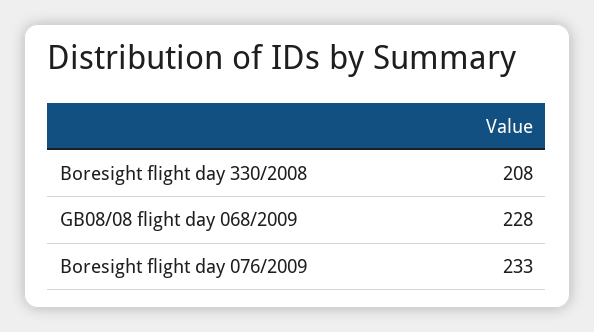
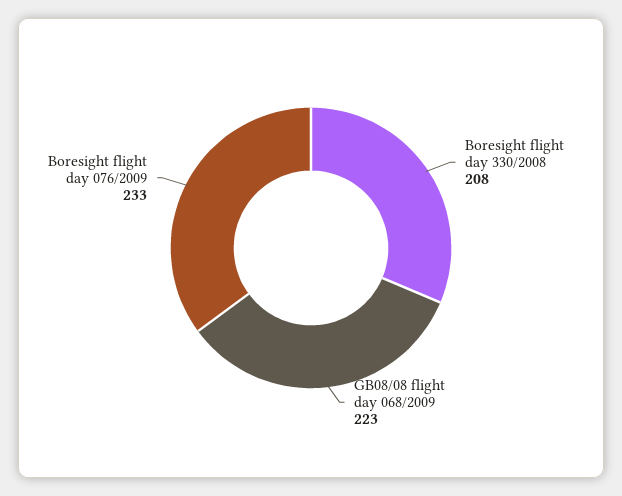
GB08/08 flight day 068/2009: 228 -> 223

